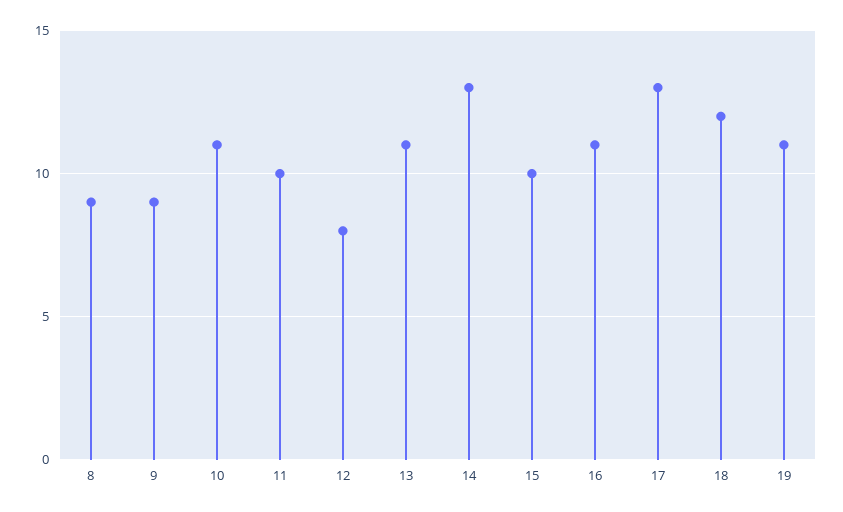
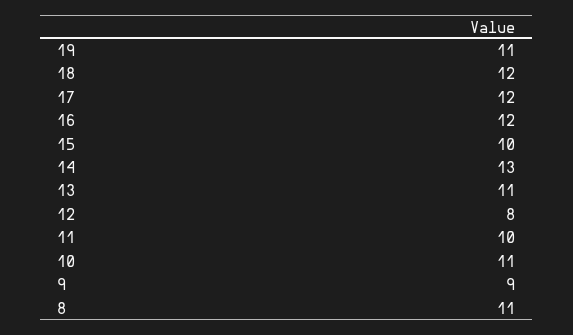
8: 9 -> 11
16: 11 -> 12
17: 13 -> 12

